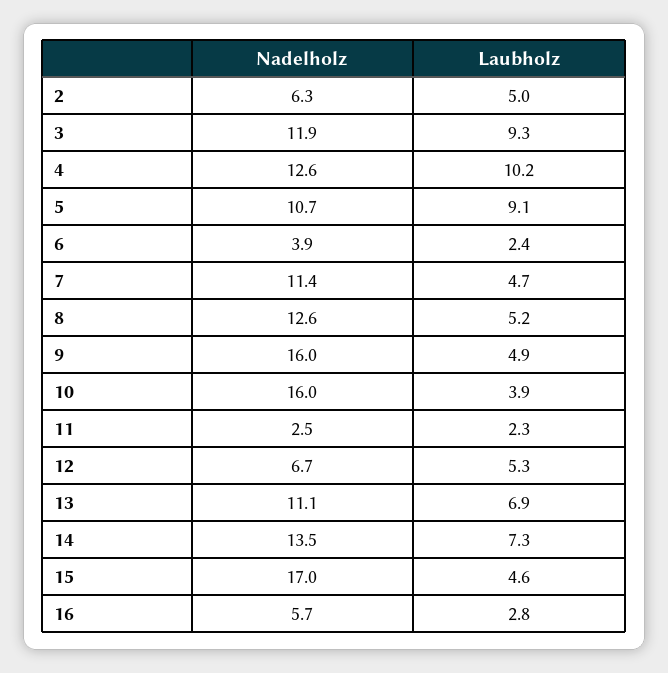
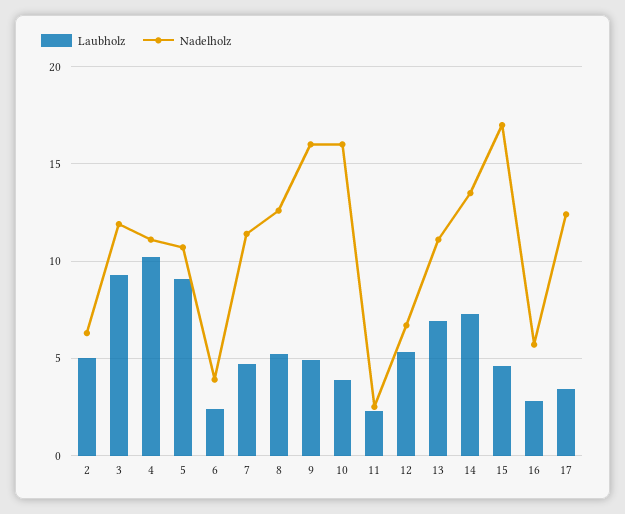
Nadelholz, 4: 12.6 -> 11
Laubholz, 17: none -> 3.5
Nadelholz, 17: none -> 12.5

